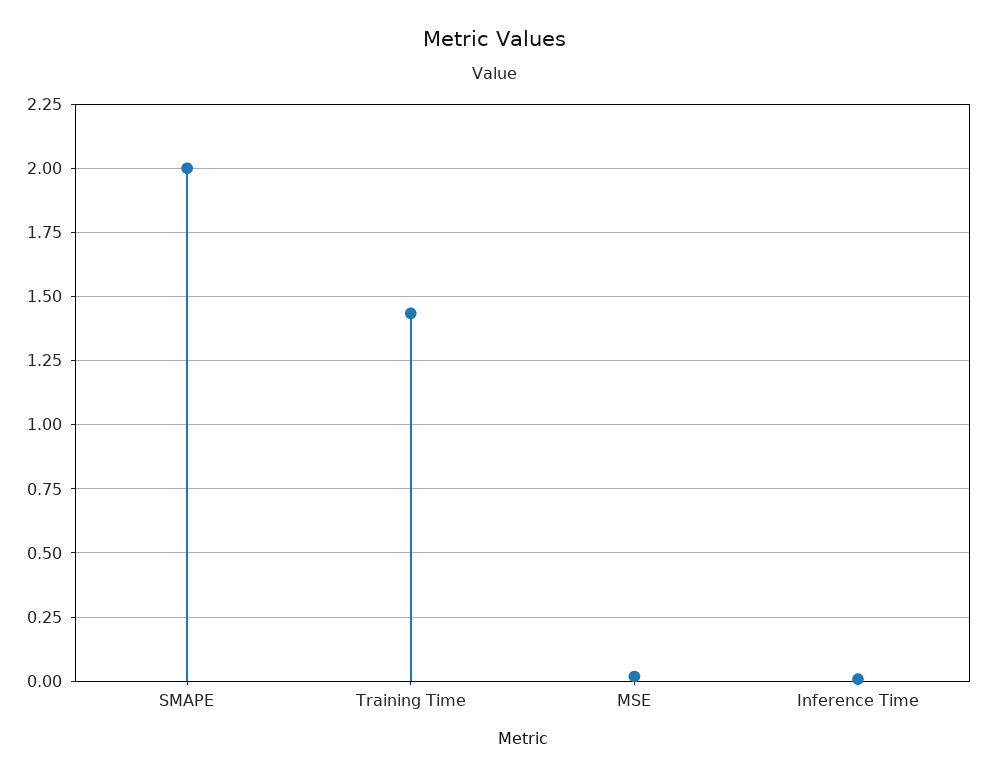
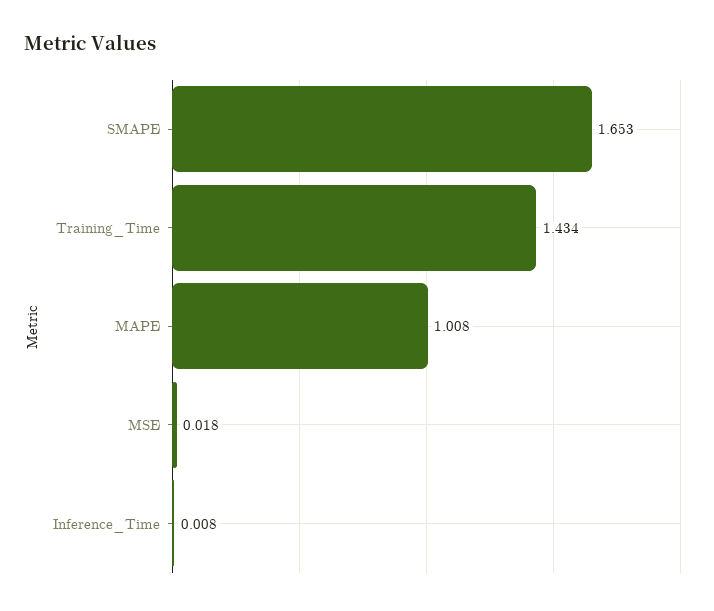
SMAPE: 2 -> 1.653
MAPE: none -> 1.008

